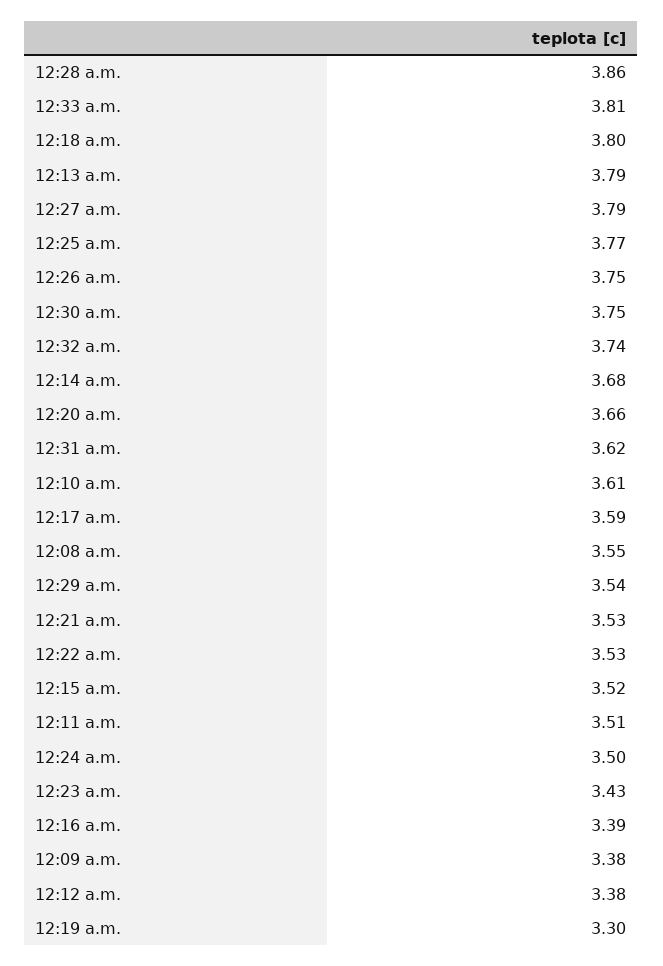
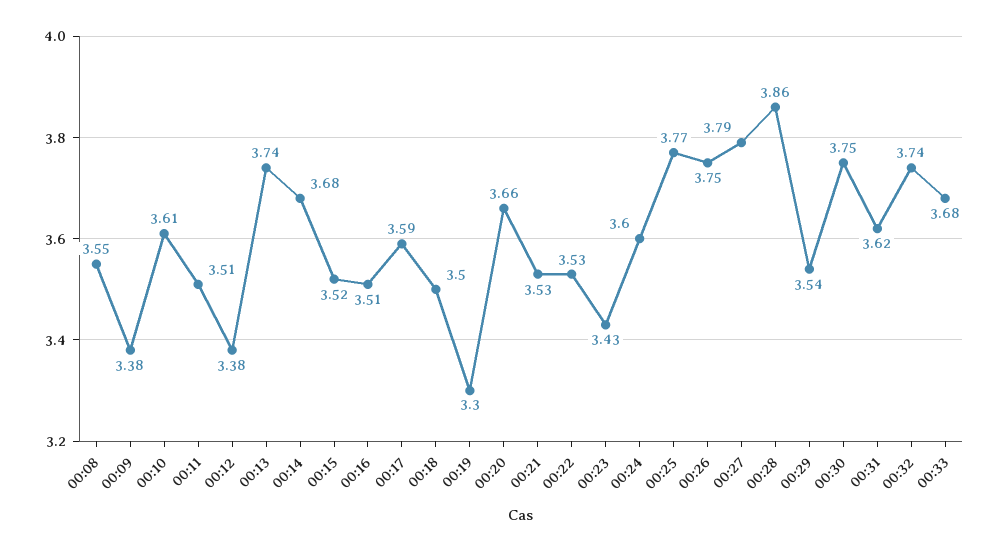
12:33 a.m.: 3.81 -> 3.68
12:18 a.m.: 3.8 -> 3.5
12:13 a.m.: 3.79 -> 3.74
12:24 a.m.: 3.5 -> 3.6
12:16 a.m.: 3.39 -> 3.51

